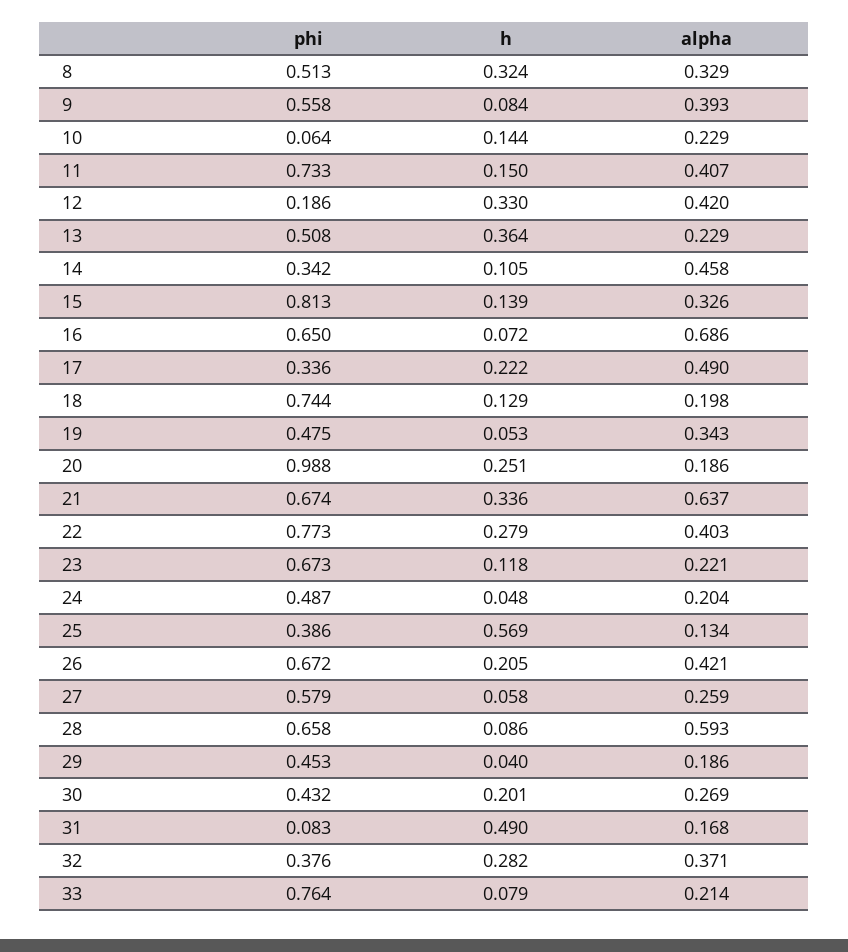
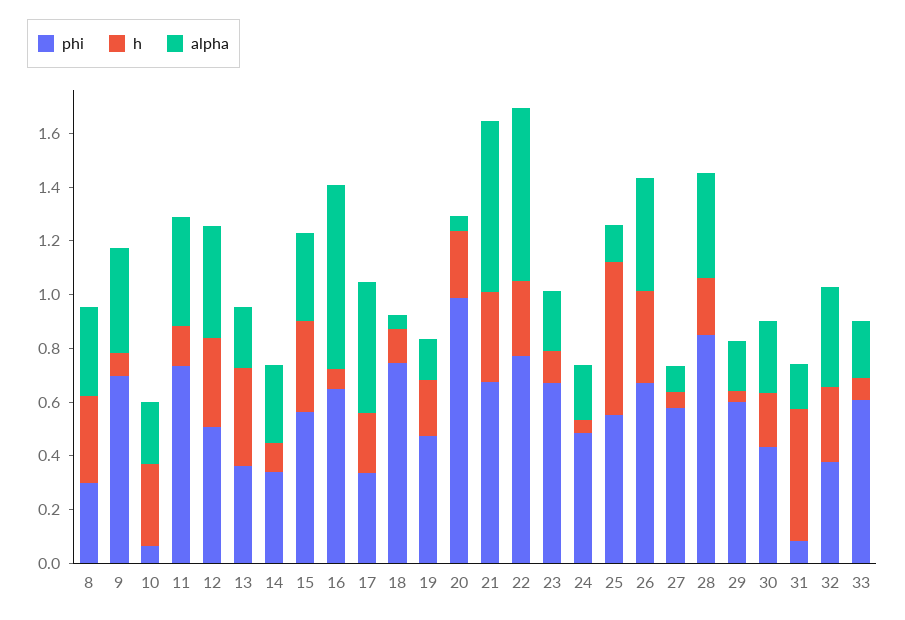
phi, 8: 0.513 -> 0.3
phi, 9: 0.558 -> 0.7
h, 10: 0.144 -> 0.3
phi, 12: 0.186 -> 0.5
phi, 13: 0.508 -> 0.35
alpha, 14: 0.458 -> 0.3
phi, 15: 0.813 -> 0.55
h, 15: 0.139 -> 0.35
alpha, 18: 0.198 -> 0.05
h, 19: 0.053 -> 0.2
alpha, 19: 0.343 -> 0.15
alpha, 20: 0.186 -> 0.05
alpha, 22: 0.403 -> 0.65
phi, 25: 0.386 -> 0.55
h, 26: 0.205 -> 0.35
alpha, 27: 0.259 -> 0.1
phi, 28: 0.658 -> 0.85
h, 28: 0.086 -> 0.2
alpha, 28: 0.593 -> 0.4
phi, 29: 0.453 -> 0.6
phi, 33: 0.764 -> 0.6

